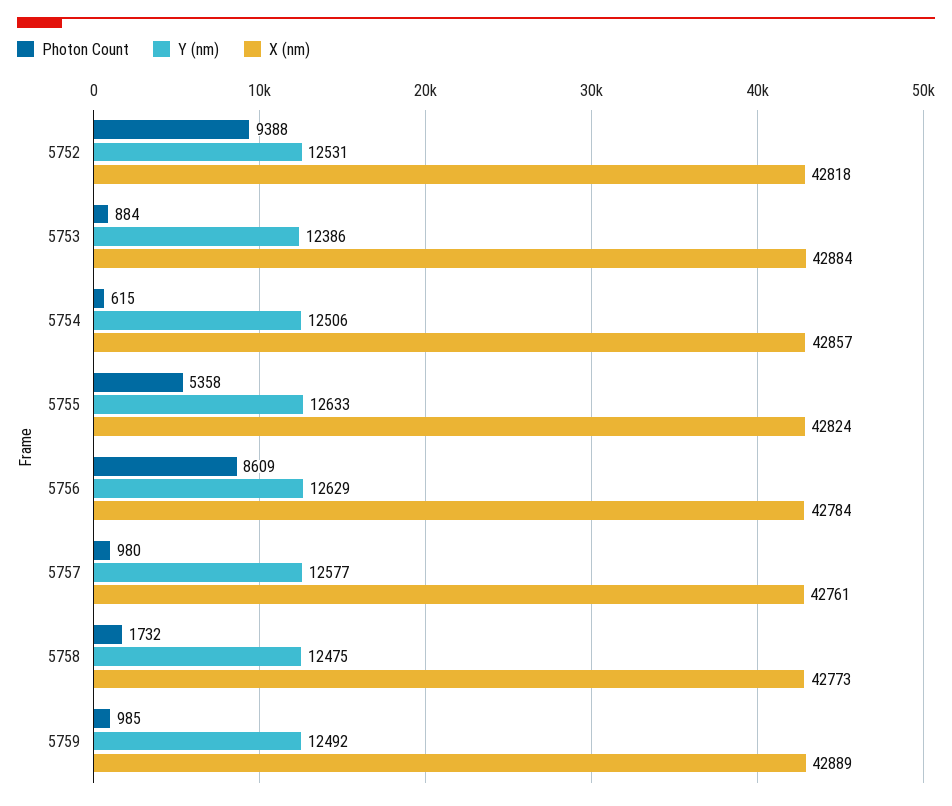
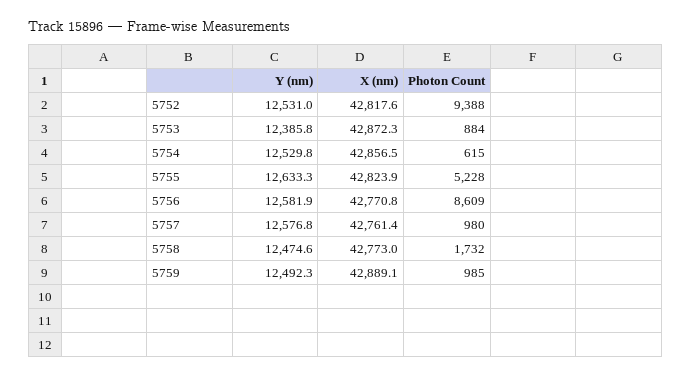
X (nm), 5753: 42884 -> 42872.3
Y (nm), 5754: 12506 -> 12529.8
Photon Count, 5755: 5358 -> 5228
Y (nm), 5756: 12629 -> 12581.9
X (nm), 5756: 42784 -> 42770.8

